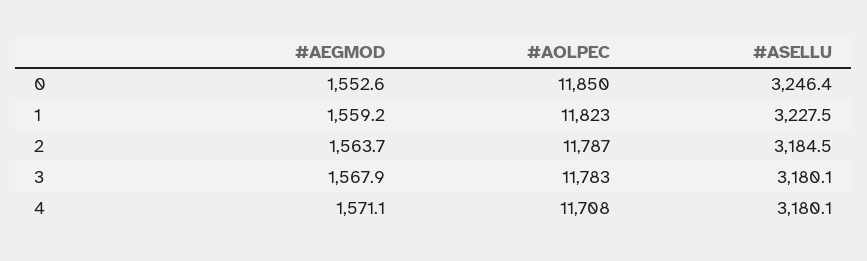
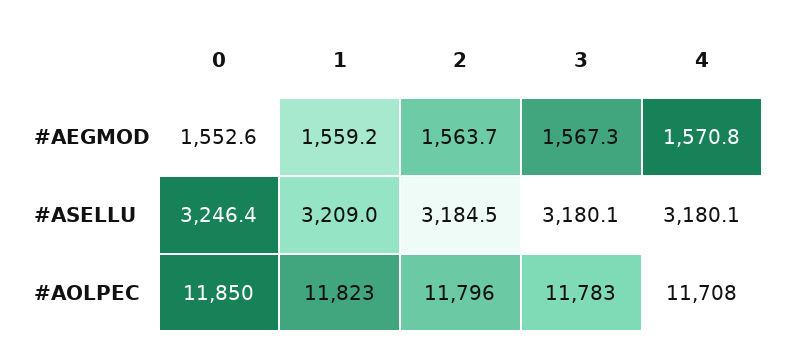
#ASELLU, 1: 3227.5 -> 3209
#AOLPEC, 2: 11787 -> 11796
#AEGMOD, 3: 1567.9 -> 1567.3
#AEGMOD, 4: 1571.1 -> 1570.8

